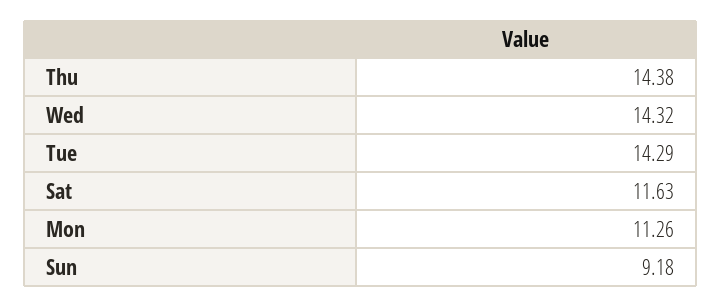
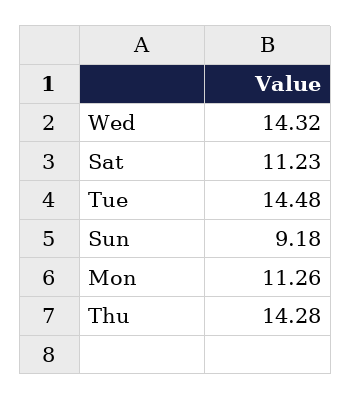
Thu: 14.38 -> 14.28
Tue: 14.29 -> 14.48
Sat: 11.63 -> 11.23

